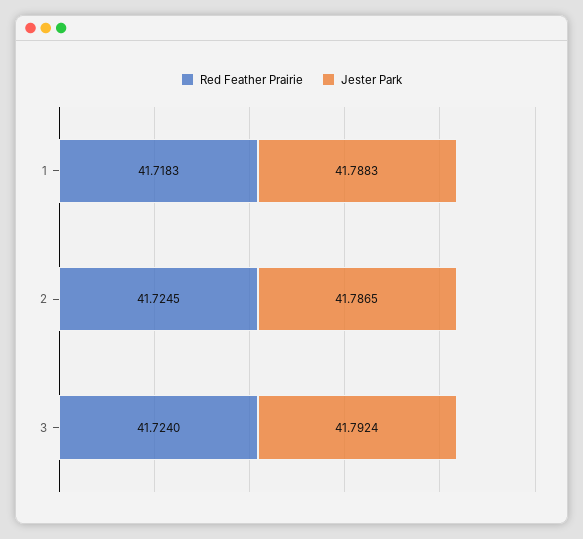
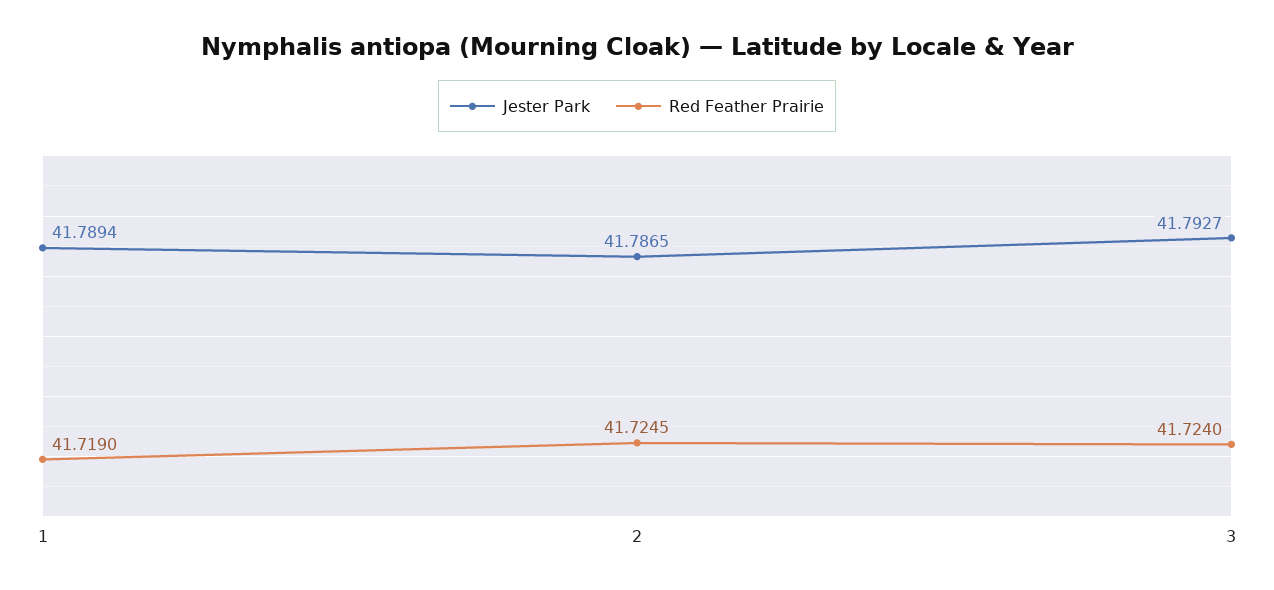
Red Feather Prairie, 1: 41.7183 -> 41.719
Jester Park, 1: 41.7883 -> 41.7894
Jester Park, 3: 41.7924 -> 41.7927

